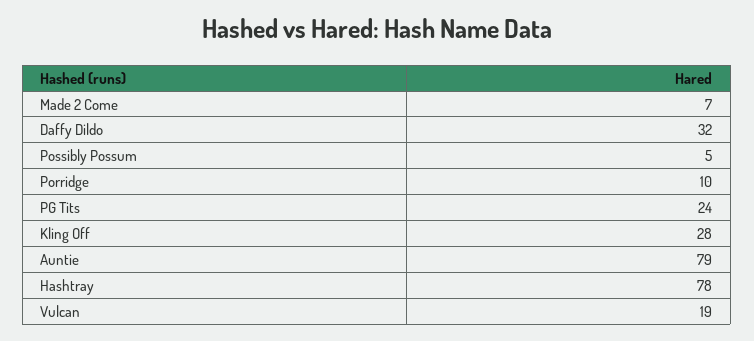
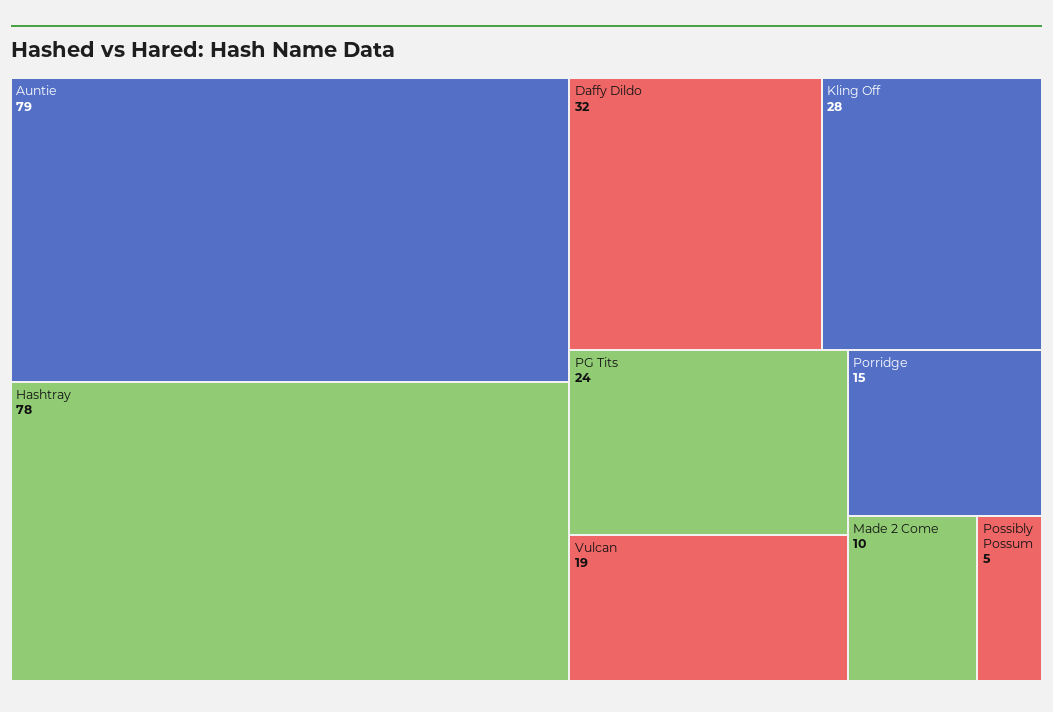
Made 2 Come: 7 -> 10
Porridge: 10 -> 15

